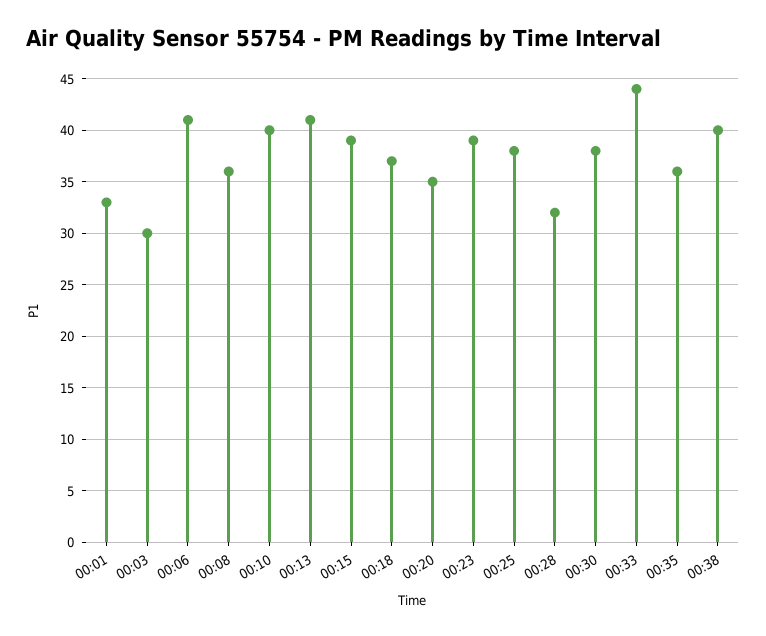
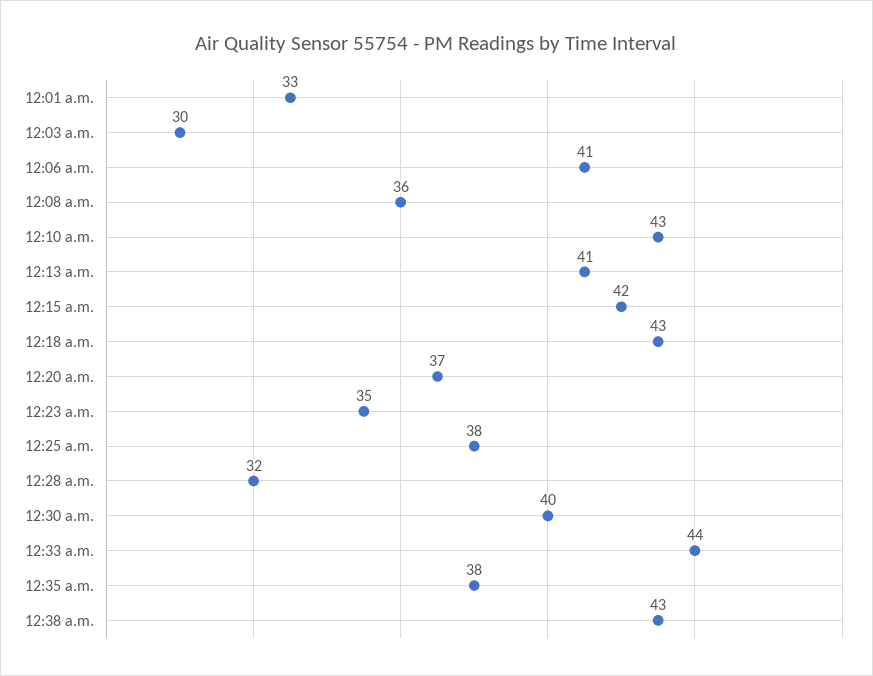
00:10: 40 -> 43
00:15: 39 -> 42
00:18: 37 -> 43
00:20: 35 -> 37
00:23: 39 -> 35
00:30: 38 -> 40
00:35: 36 -> 38
00:38: 40 -> 43

